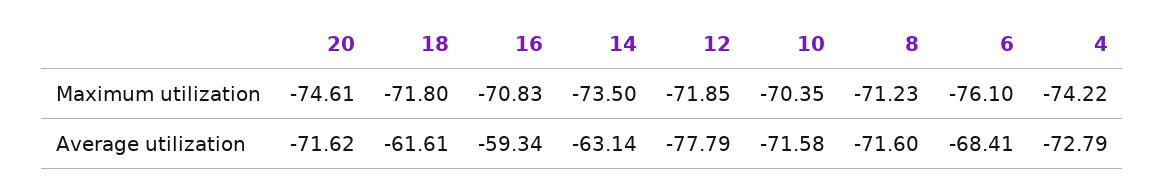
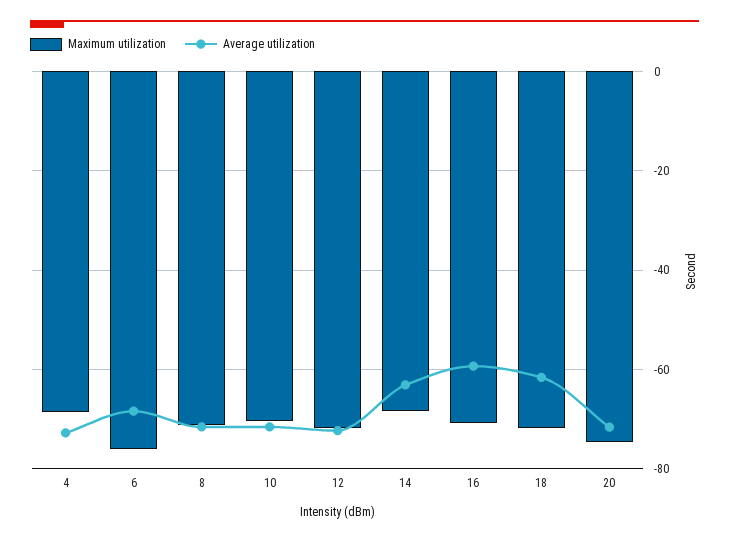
Maximum utilization, 14: -73.5 -> -68
Maximum utilization, 4: -74.22 -> -68
Average utilization, 12: -77.79 -> -72

